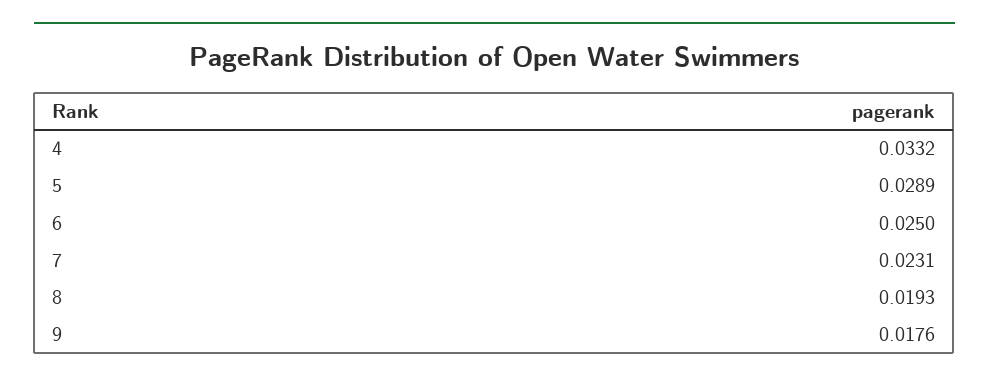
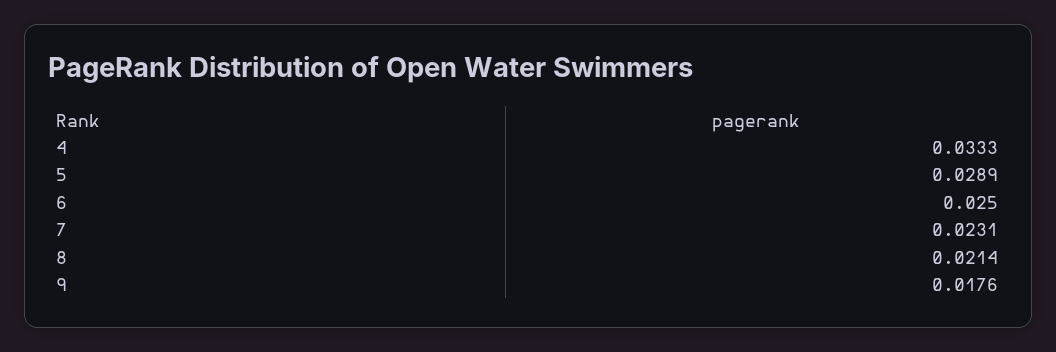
4: 0.0332 -> 0.0333
8: 0.0193 -> 0.0214

